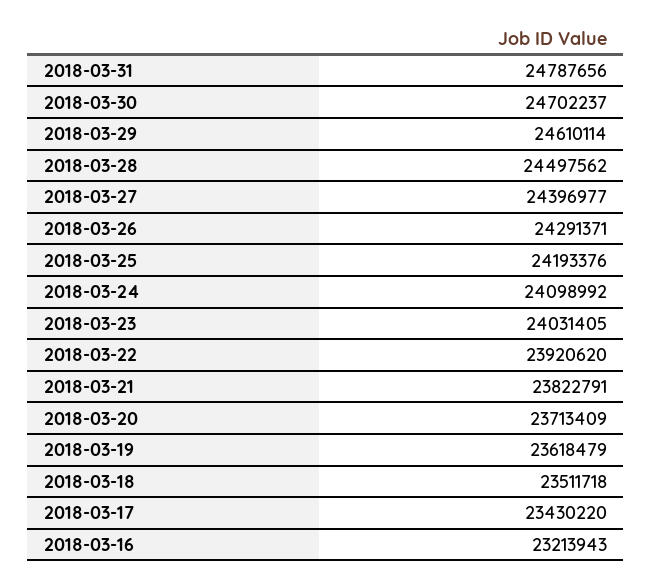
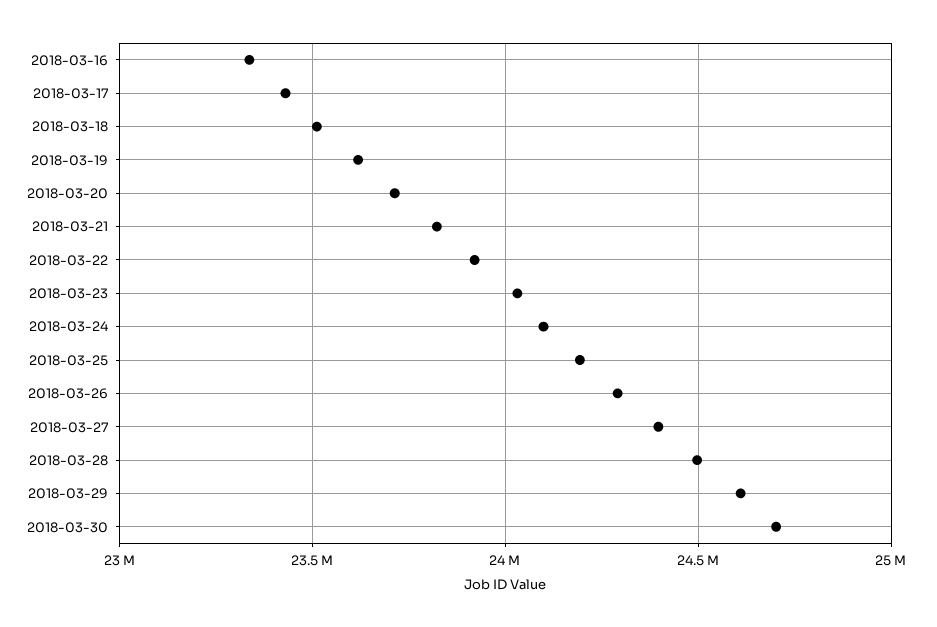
2018-03-31: 24787656 -> none
2018-03-16: 23213943 -> 23350000

